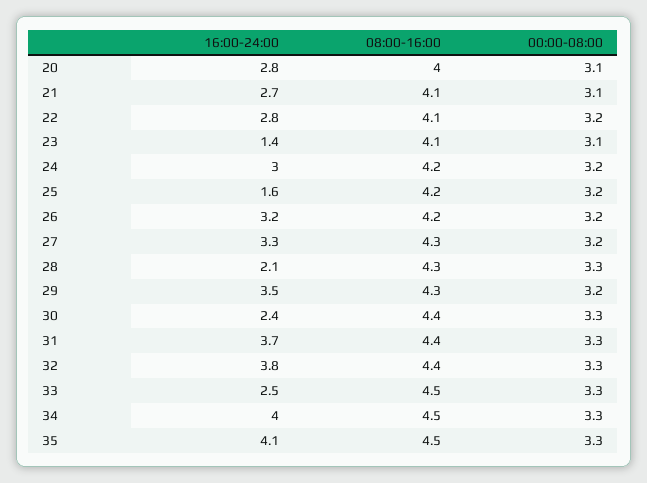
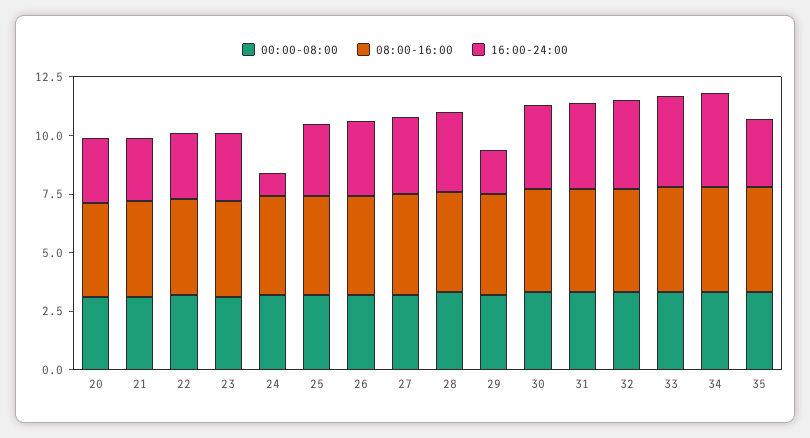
16:00-24:00, 23: 1.4 -> 3
16:00-24:00, 24: 3 -> 1
16:00-24:00, 25: 1.6 -> 3
16:00-24:00, 28: 2.1 -> 3.5
16:00-24:00, 29: 3.5 -> 2
16:00-24:00, 30: 2.4 -> 3.5
16:00-24:00, 33: 2.5 -> 4
16:00-24:00, 35: 4.1 -> 3

